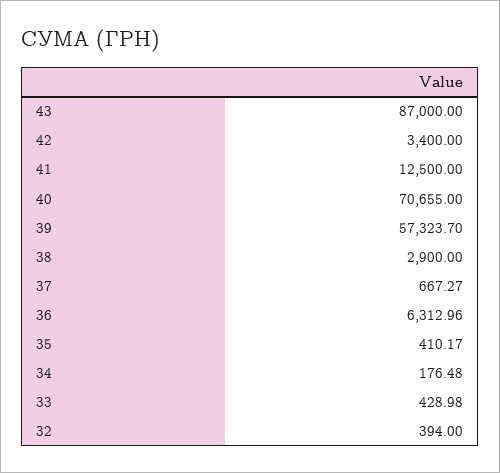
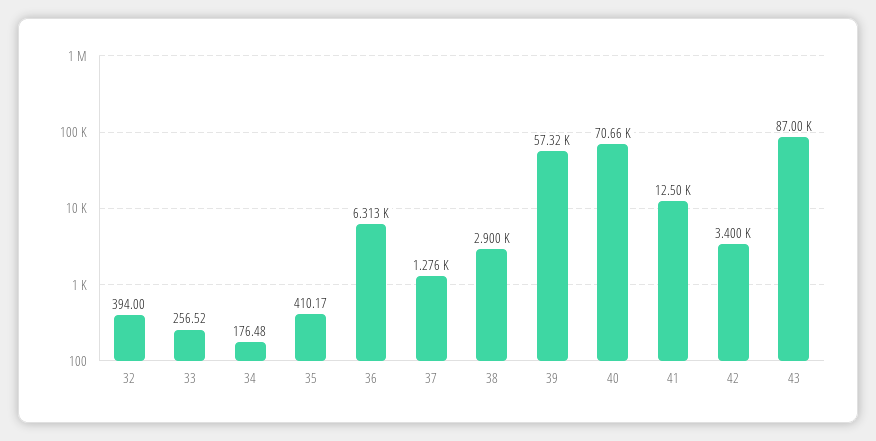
37: 667.27 -> 1276
33: 428.98 -> 256.52

